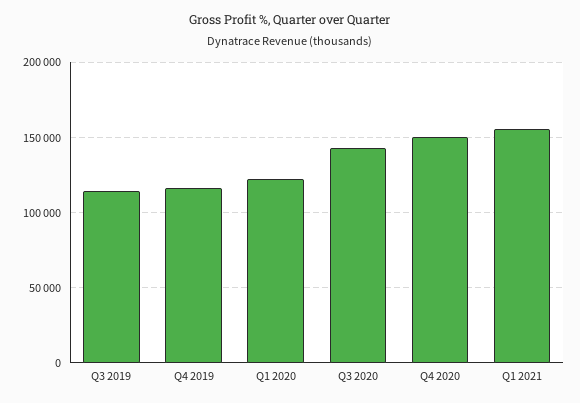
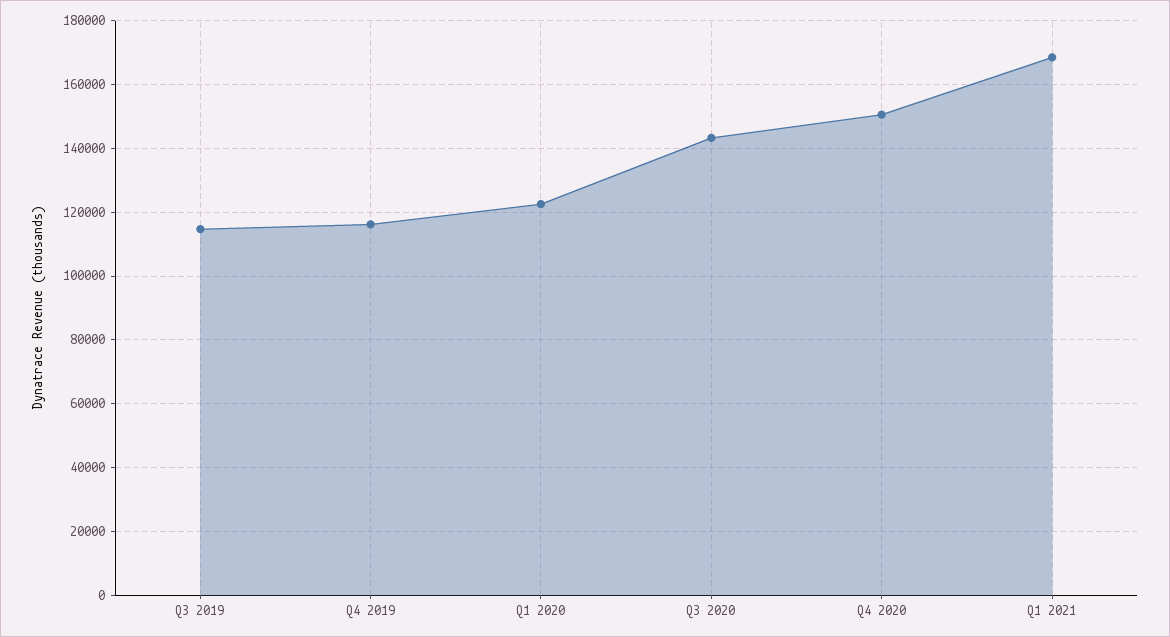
Q1 2021: 155000 -> 168000

